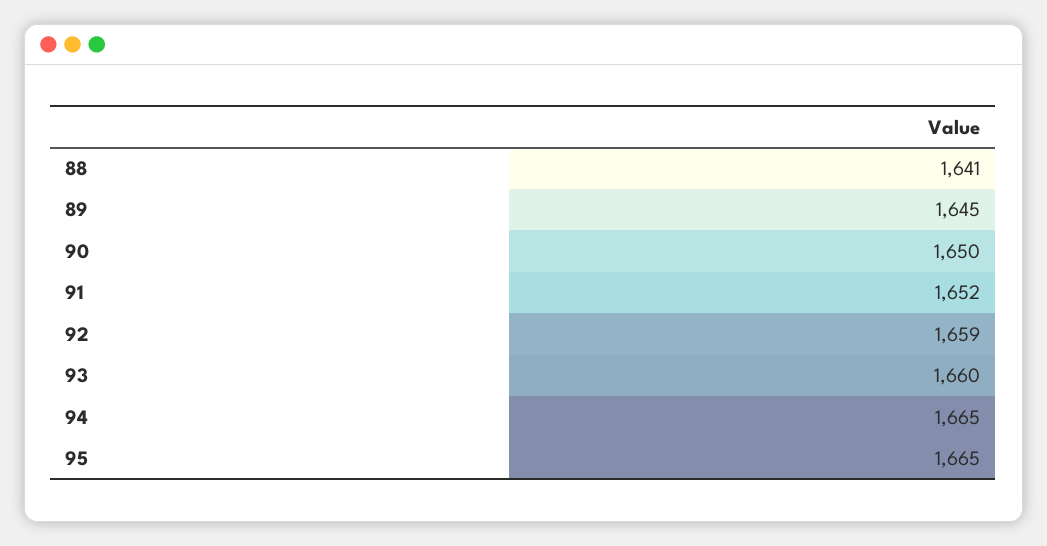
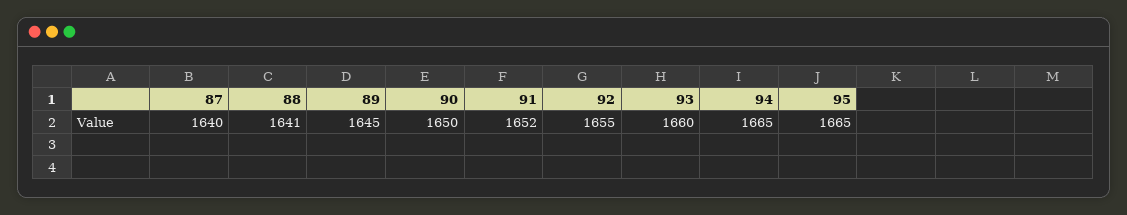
92: 1659 -> 1655
87: none -> 1640

